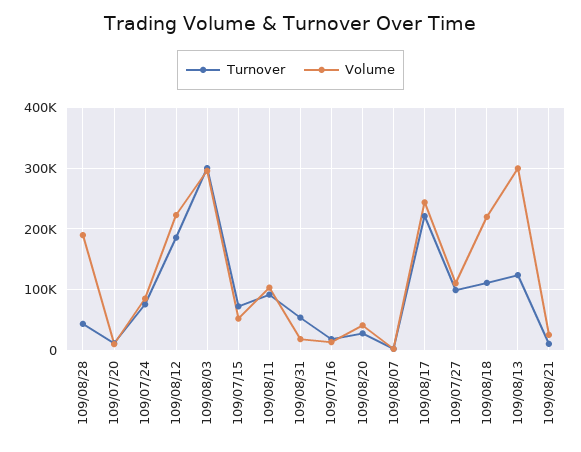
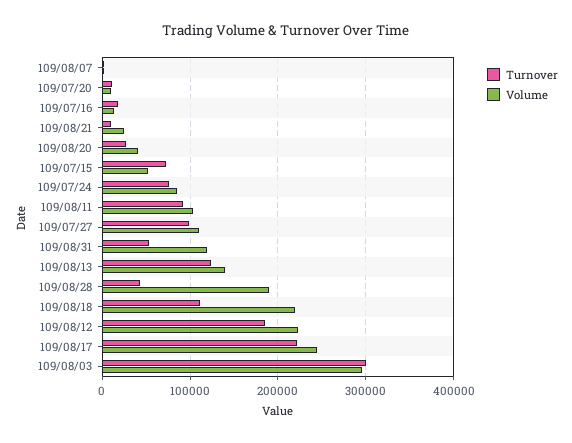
Volume, 109/08/31: 20000 -> 120000
Volume, 109/08/13: 300000 -> 140000

